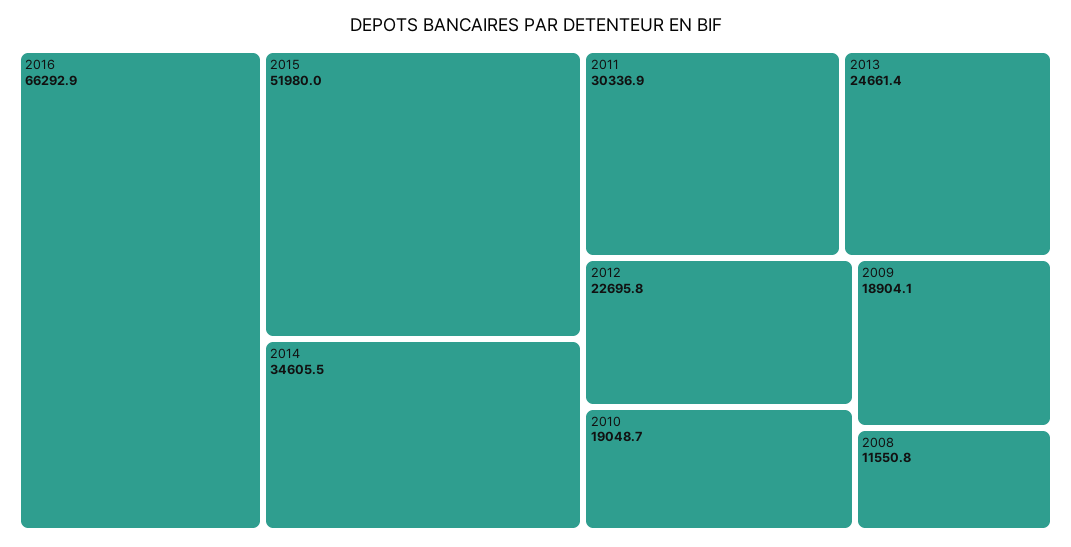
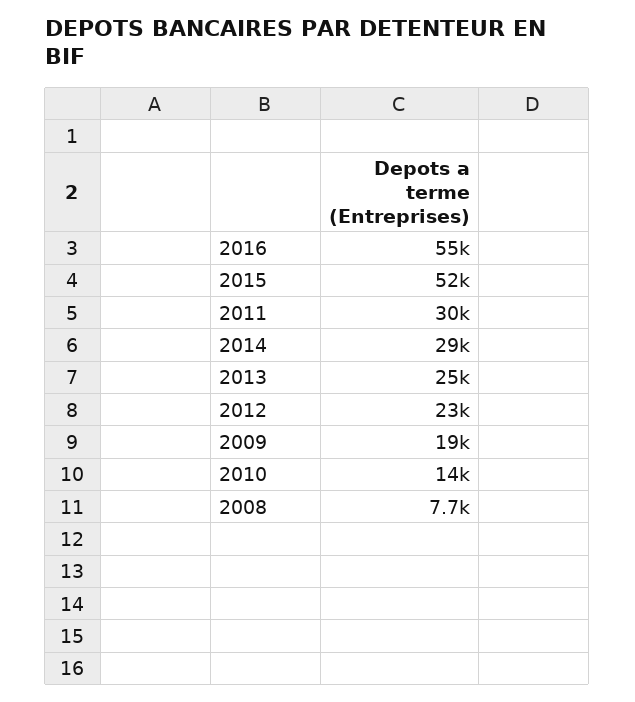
2016: 66292.9 -> 55000
2014: 34605.5 -> 29000
2010: 19048.7 -> 14000
2008: 11550.8 -> 7700

